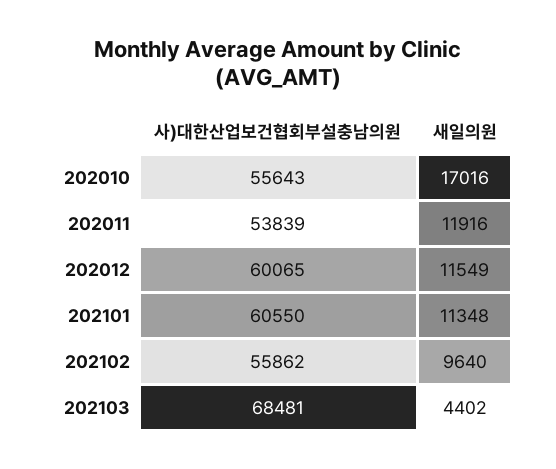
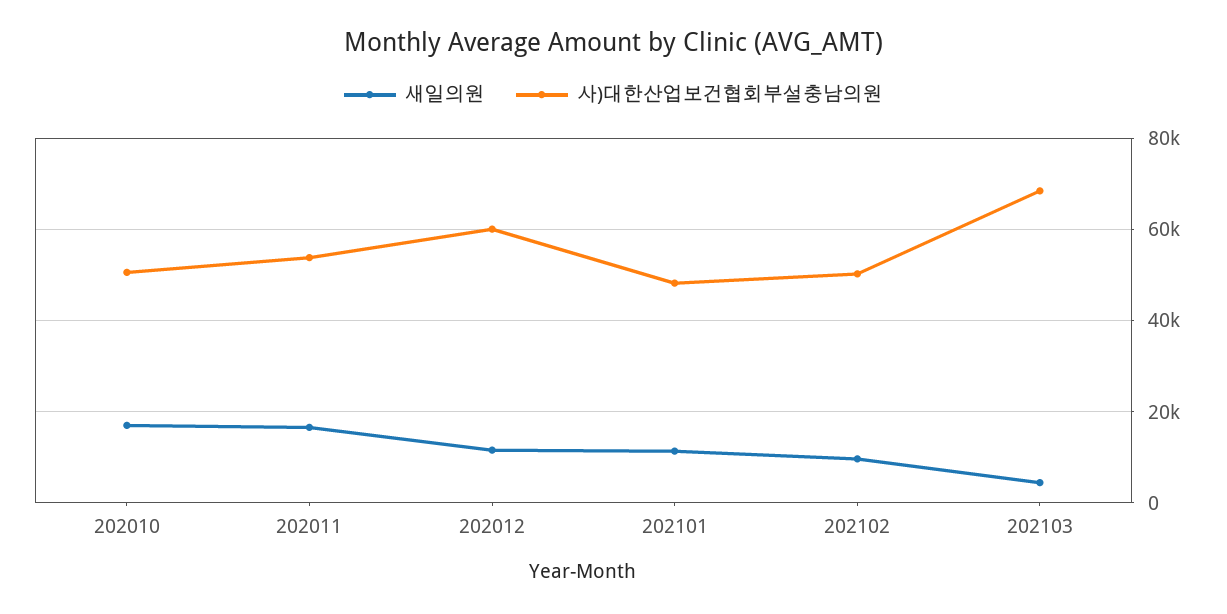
사)대한산업보건협회부설충남의원, 202010: 55643 -> 50000
새일의원, 202011: 11916 -> 16000
사)대한산업보건협회부설충남의원, 202101: 60550 -> 48000
사)대한산업보건협회부설충남의원, 202102: 55862 -> 50000

